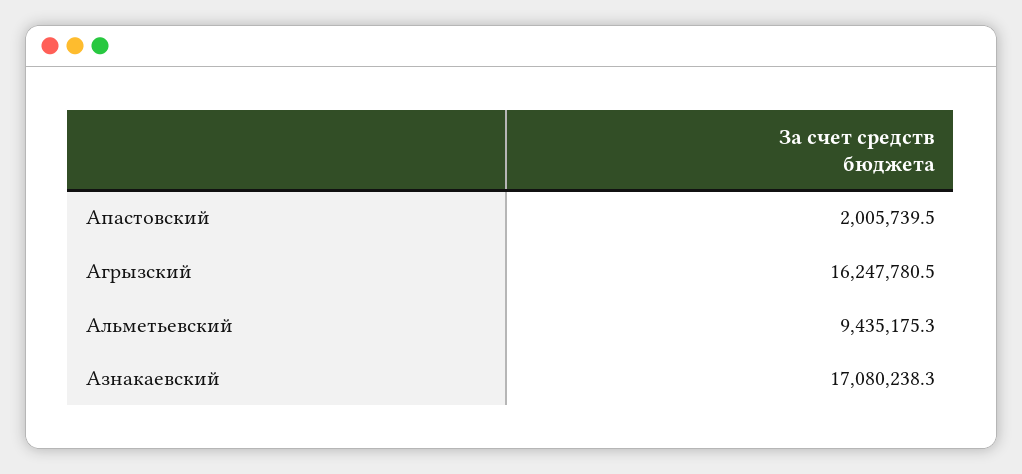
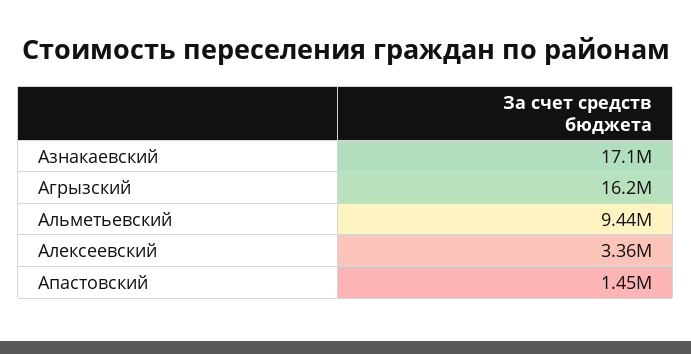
Апастовский: 2005739.5 -> 1450000
Алексеевский: none -> 3360000

